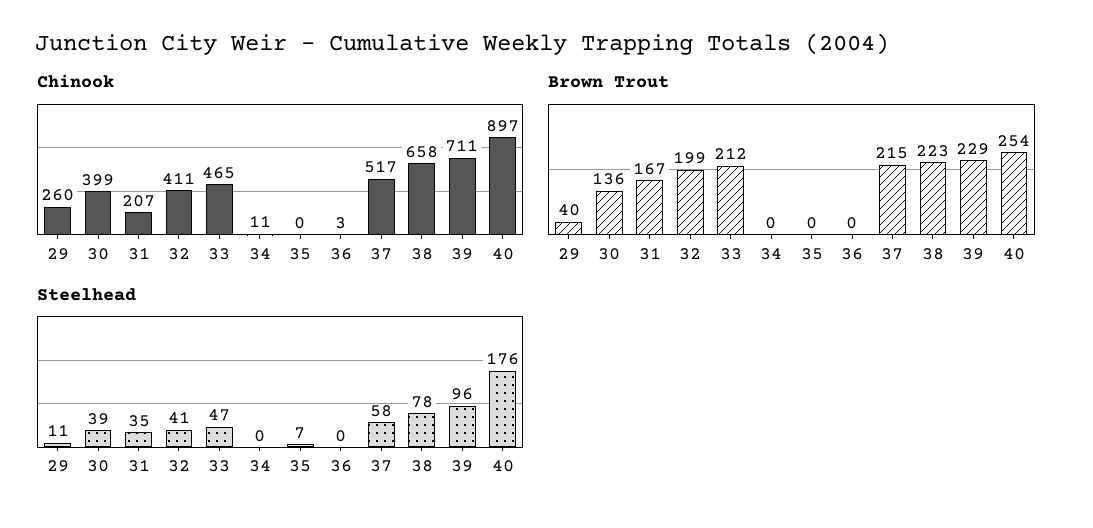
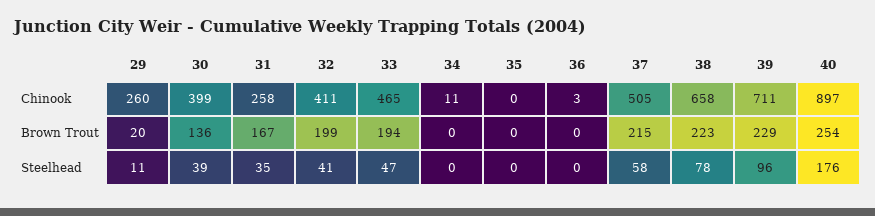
Chinook, 31: 207 -> 258
Chinook, 37: 517 -> 505
Brown Trout, 29: 40 -> 20
Brown Trout, 33: 212 -> 194
Steelhead, 35: 7 -> 0

